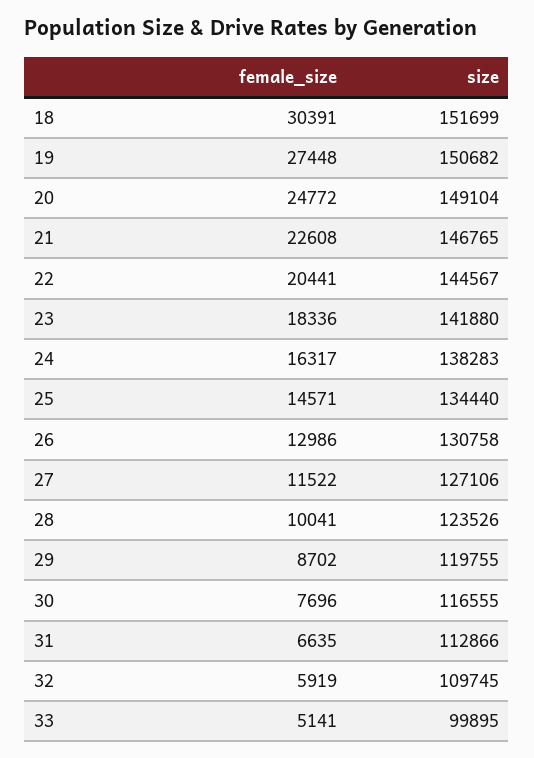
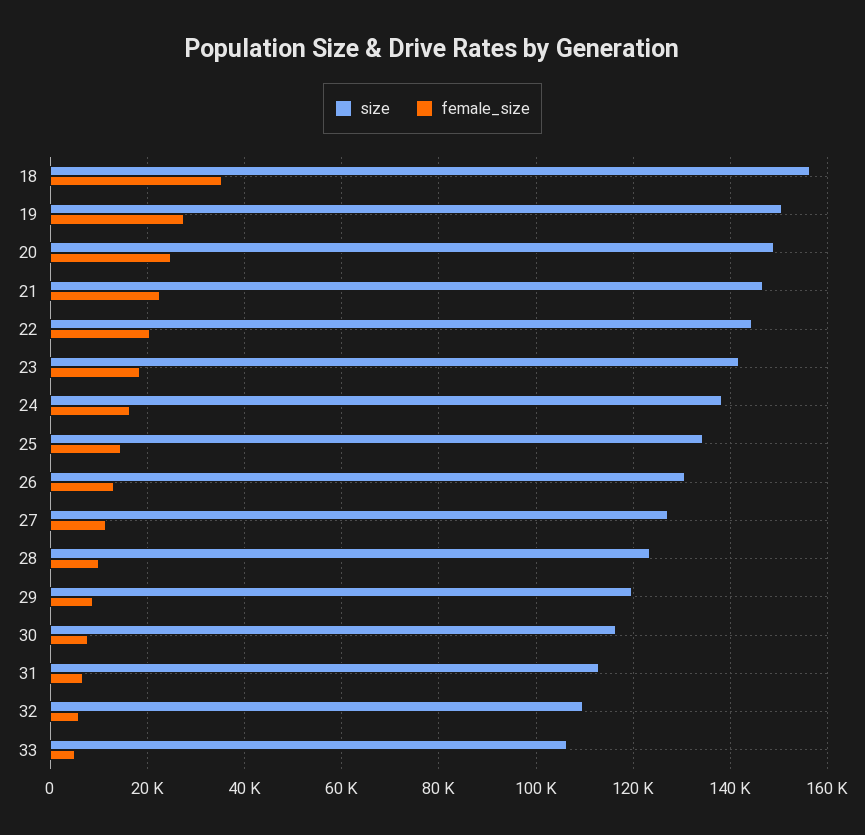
female_size, 18: 30391 -> 36000
size, 18: 151699 -> 156000
size, 33: 99895 -> 106000

